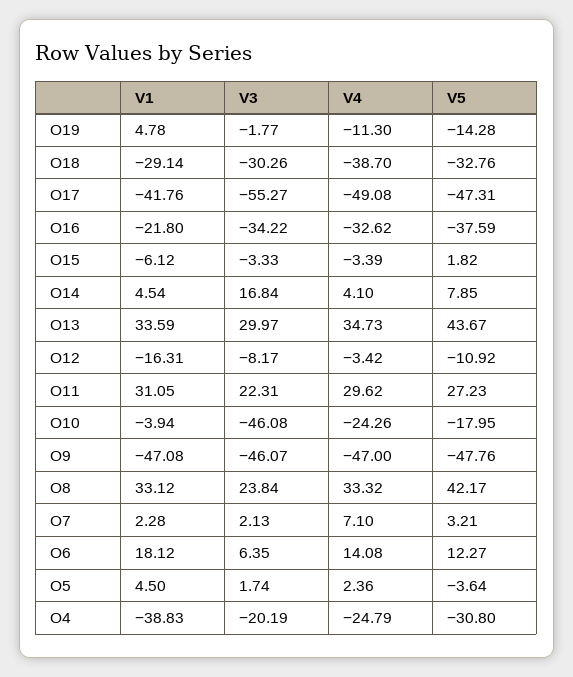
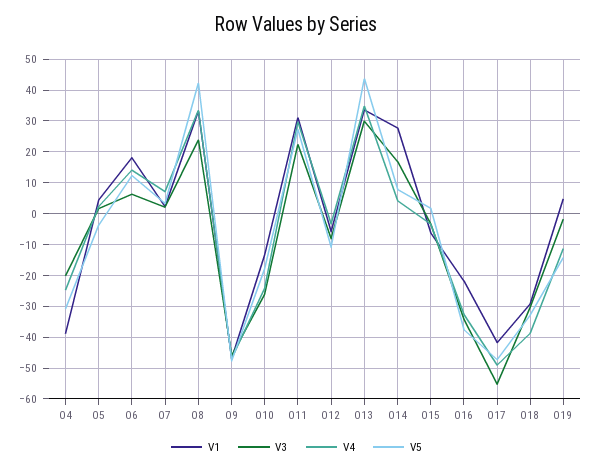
V1, O14: 4.54 -> 28
V1, O12: -16.31 -> -6
V1, O10: -3.94 -> -14
V3, O10: -46.08 -> -26

